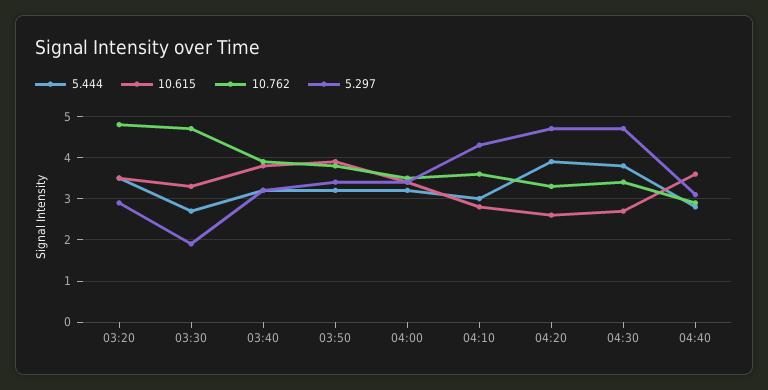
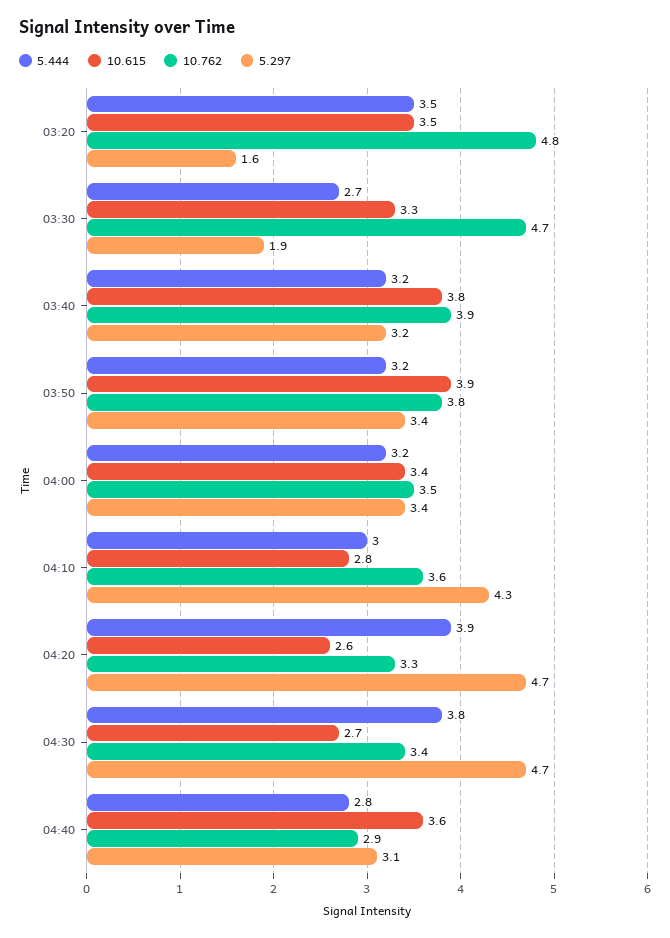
5.297, 03:20: 3 -> 1.6

